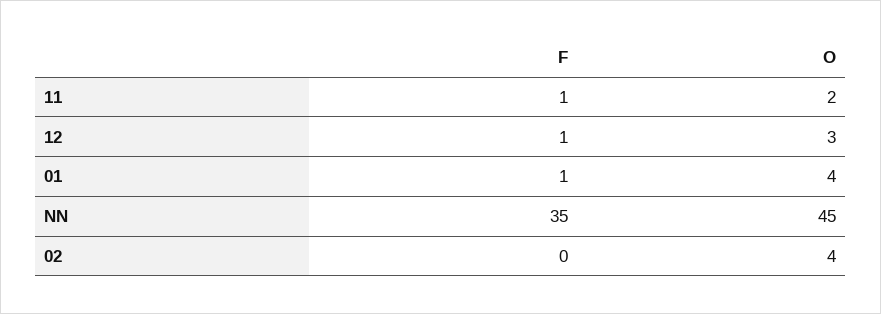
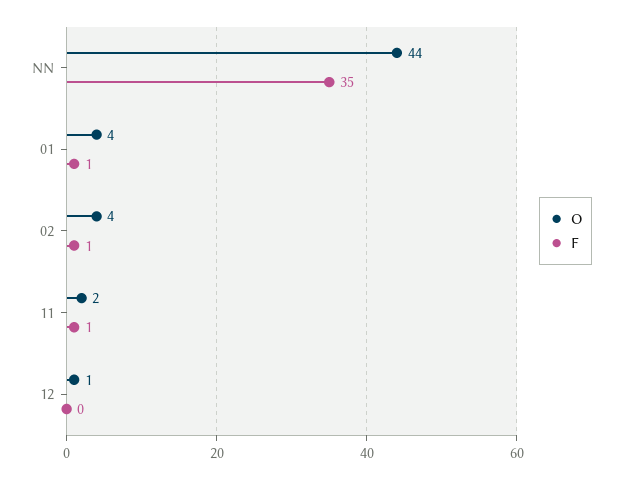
F, 12: 1 -> 0
O, 12: 3 -> 1
O, NN: 45 -> 44
F, 02: 0 -> 1

